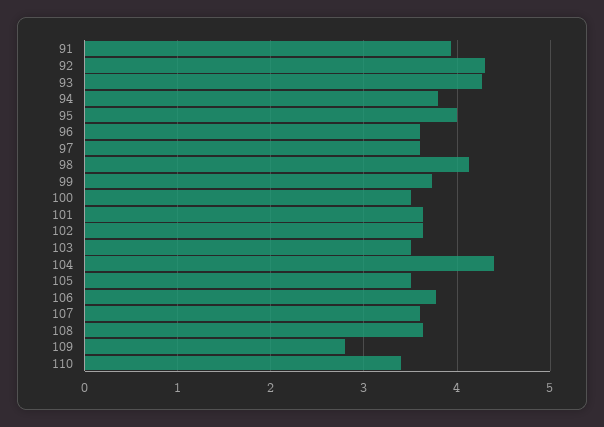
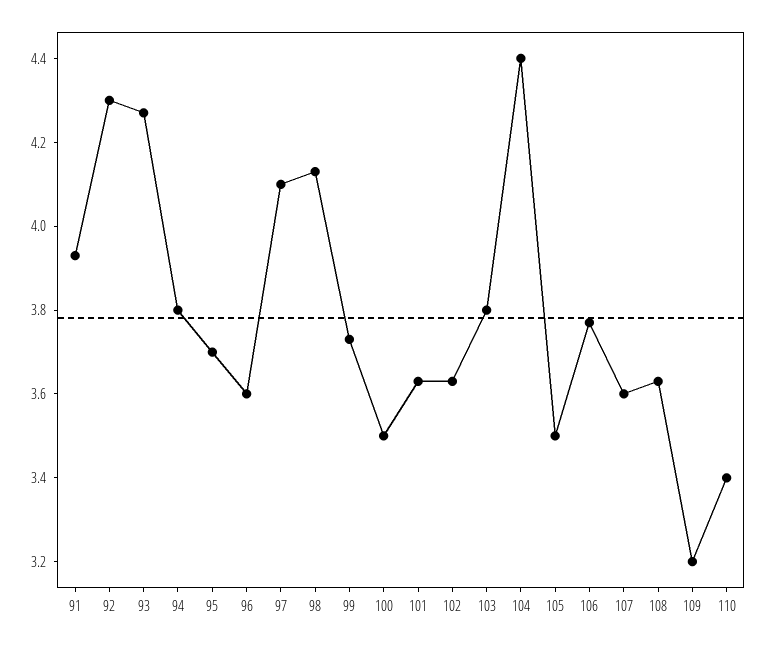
95: 4 -> 3.7
97: 3.6 -> 4.1
103: 3.5 -> 3.8
109: 2.8 -> 3.2

